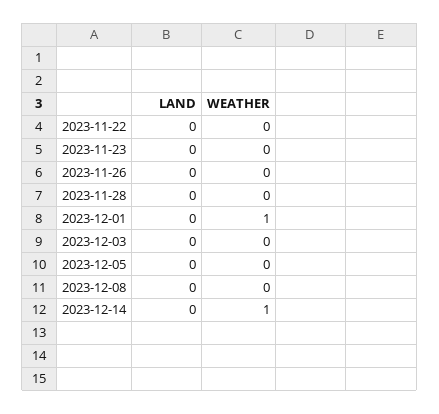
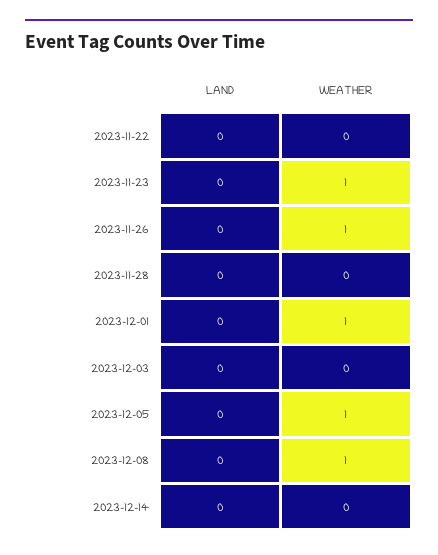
WEATHER, 2023-11-23: 0 -> 1
WEATHER, 2023-11-26: 0 -> 1
WEATHER, 2023-12-05: 0 -> 1
WEATHER, 2023-12-08: 0 -> 1
WEATHER, 2023-12-14: 1 -> 0

